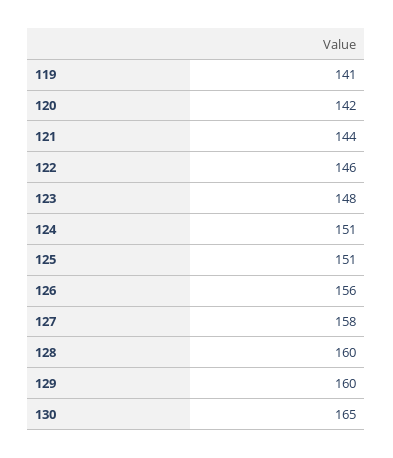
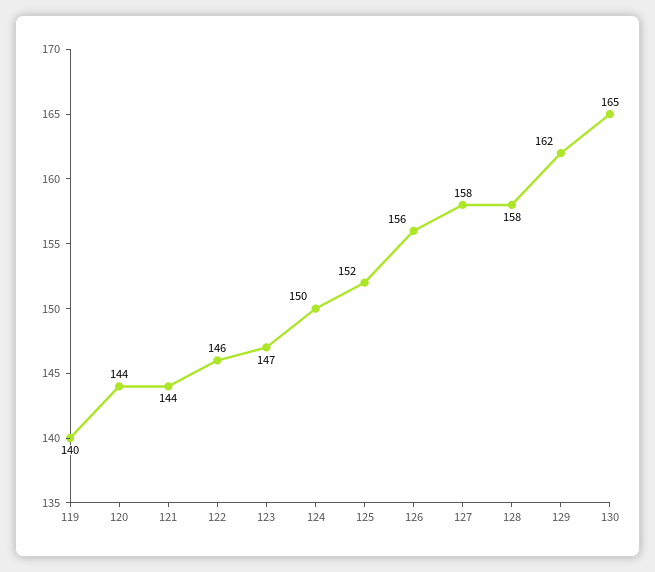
119: 141 -> 140
120: 142 -> 144
123: 148 -> 147
124: 151 -> 150
125: 151 -> 152
128: 160 -> 158
129: 160 -> 162

